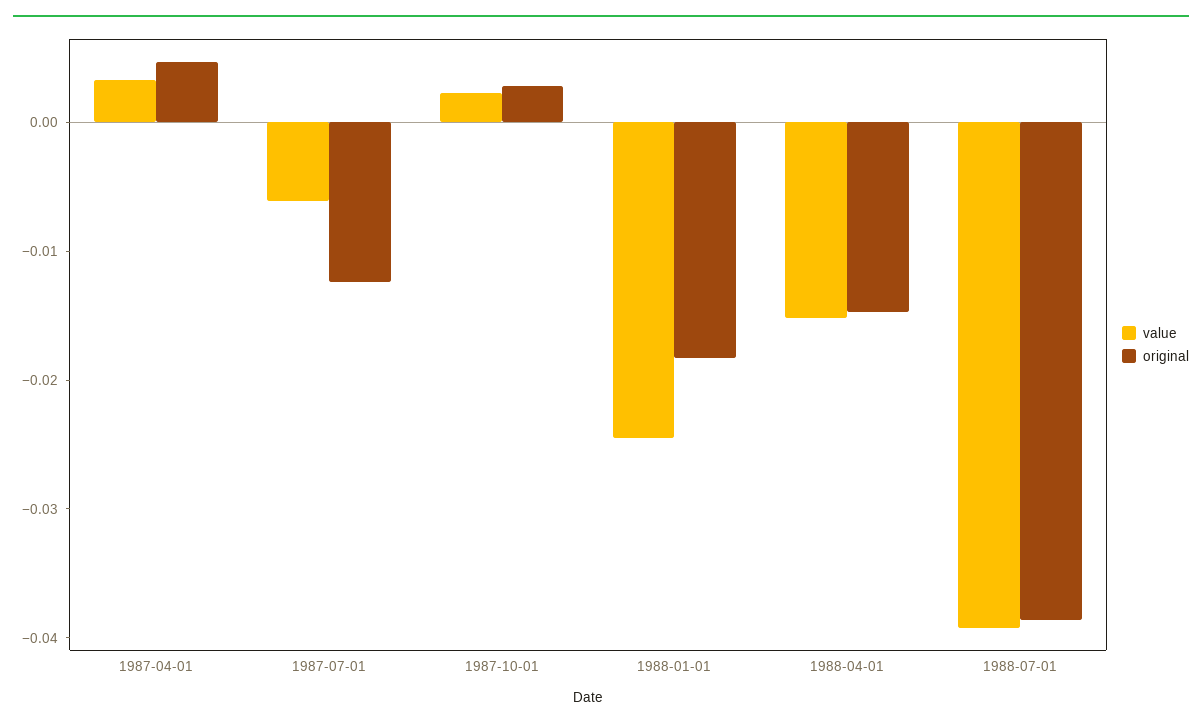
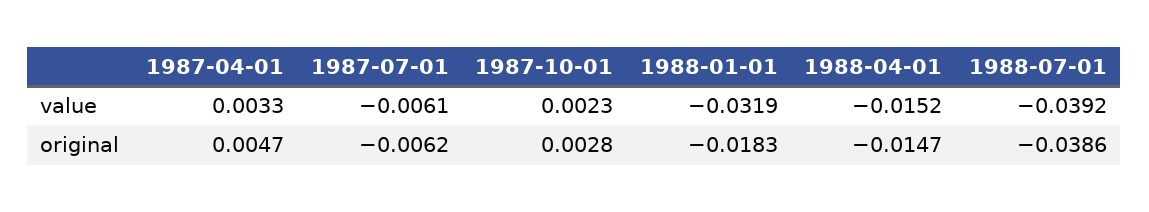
original, 1987-07-01: -0.012 -> -0.0062
value, 1988-01-01: -0.024 -> -0.0319

